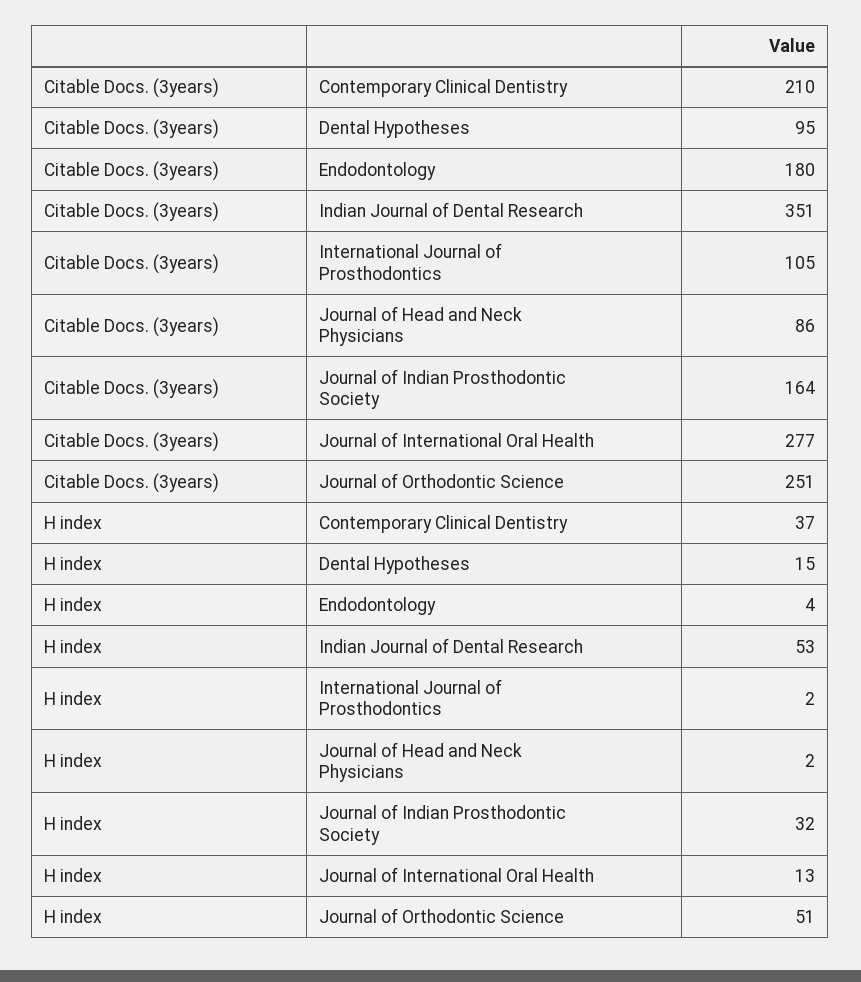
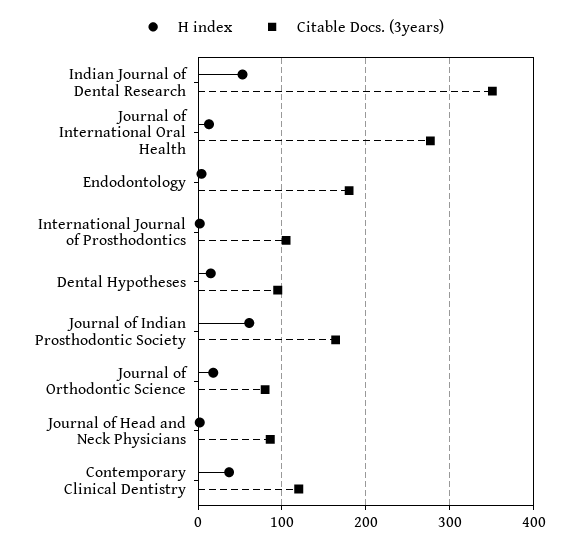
Citable Docs. (3years), Contemporary Clinical Dentistry: 210 -> 120
Citable Docs. (3years), Journal of Orthodontic Science: 251 -> 80
H index, Journal of Indian Prosthodontic Society: 32 -> 60
H index, Journal of Orthodontic Science: 51 -> 20

